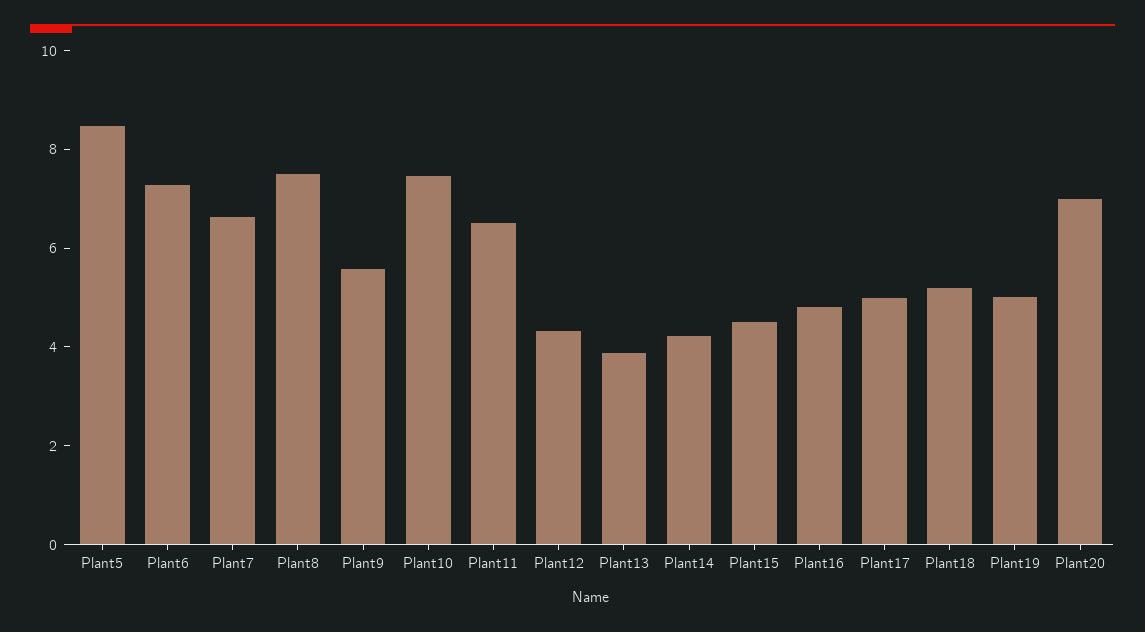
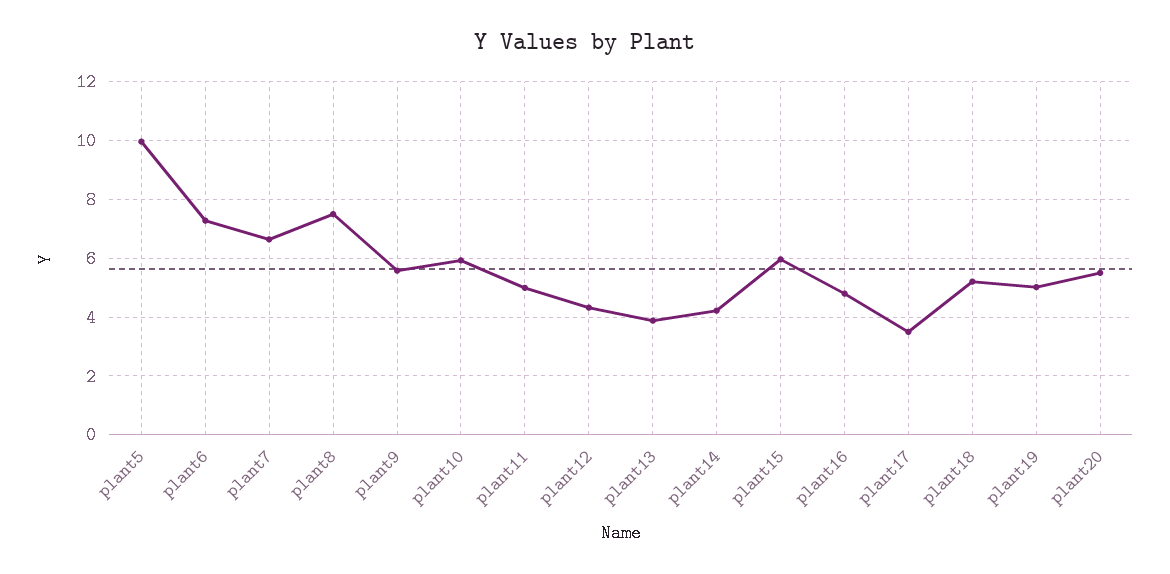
Plant5: 8.5 -> 10
Plant10: 7.5 -> 6
Plant11: 6.5 -> 5
Plant15: 4.5 -> 6
Plant17: 5 -> 3.5
Plant20: 7 -> 5.5

